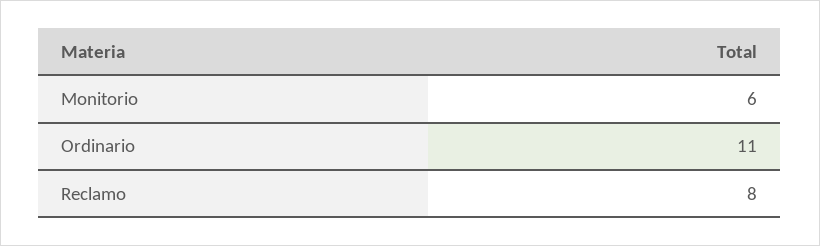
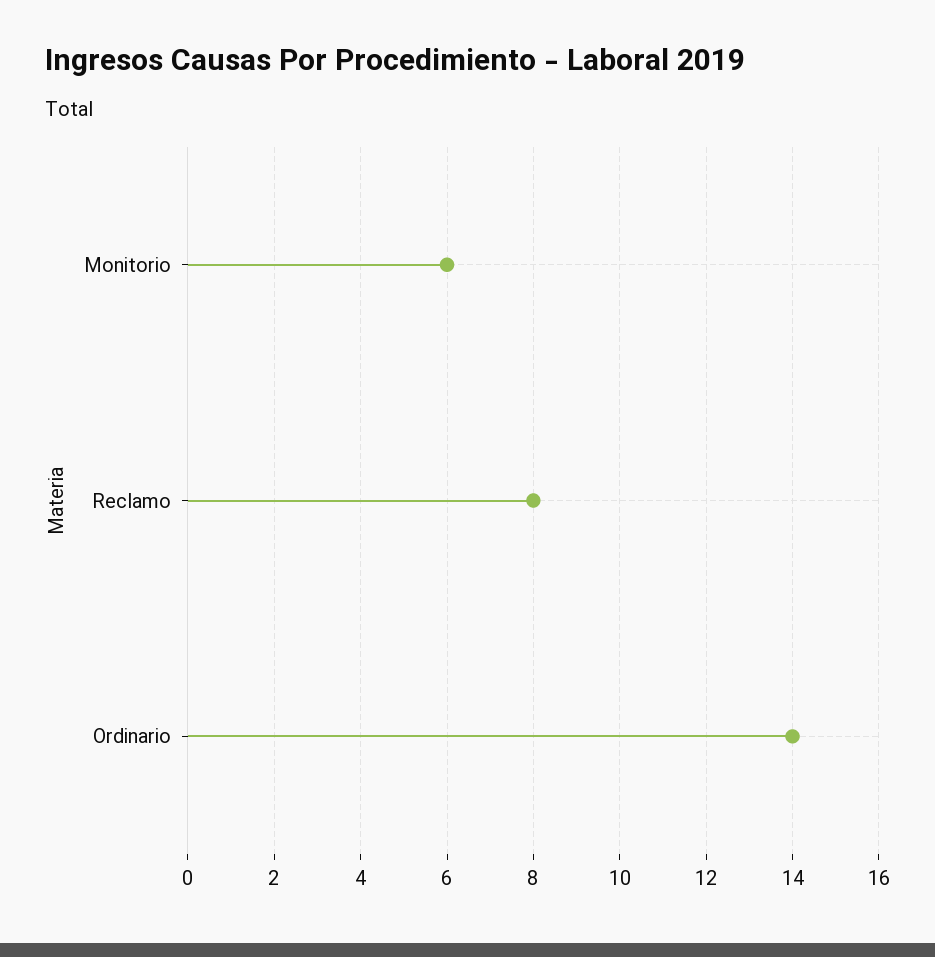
Ordinario: 11 -> 14

